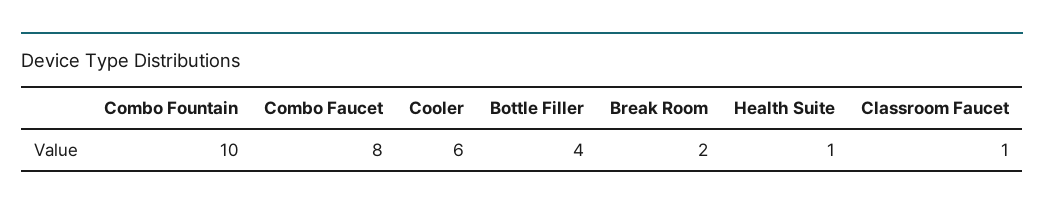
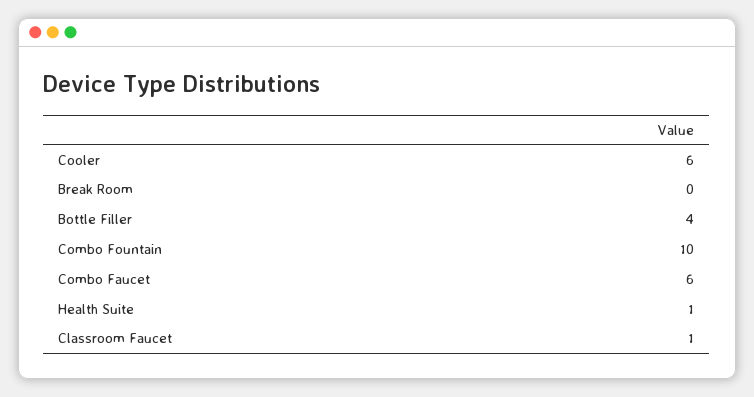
Combo Faucet: 8 -> 6
Break Room: 2 -> 0

